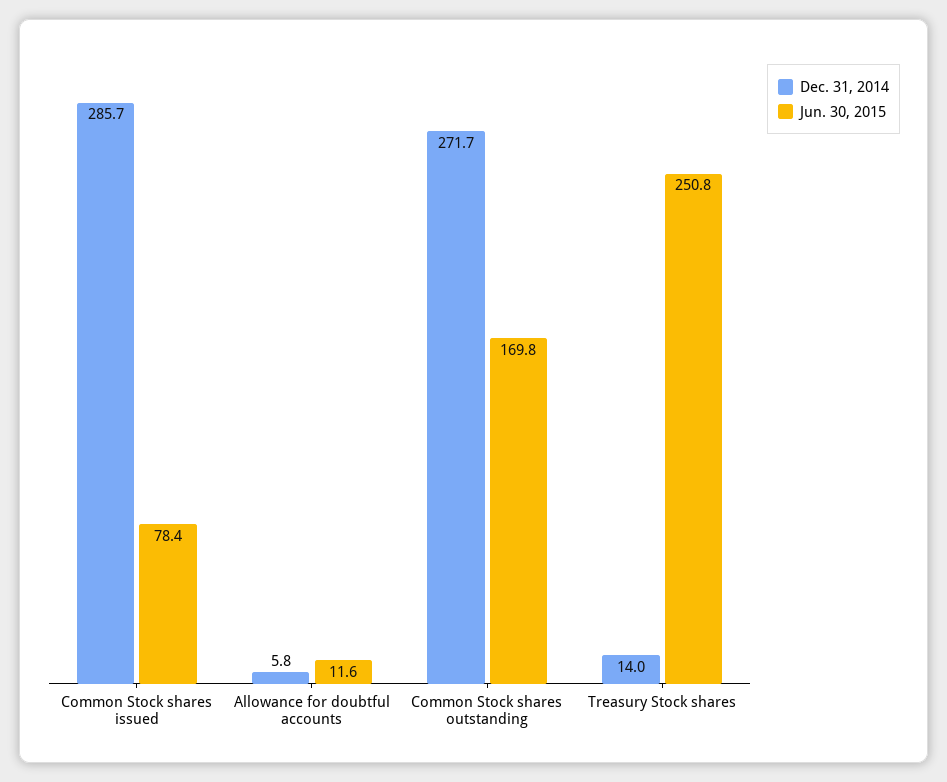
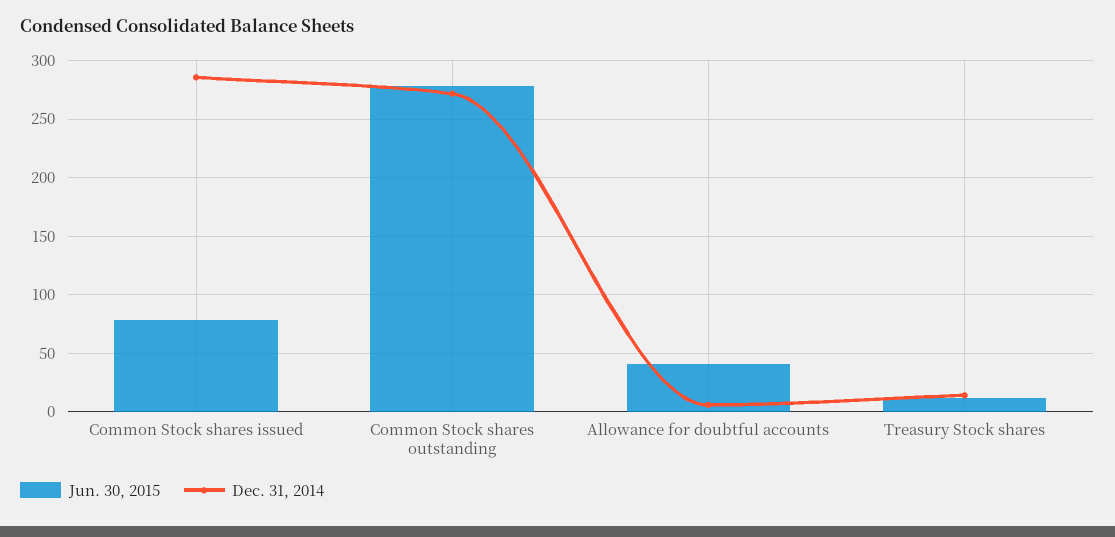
Jun. 30, 2015, Allowance for doubtful accounts: 11.6 -> 40
Jun. 30, 2015, Common Stock shares outstanding: 169.8 -> 280
Jun. 30, 2015, Treasury Stock shares: 250.8 -> 10

